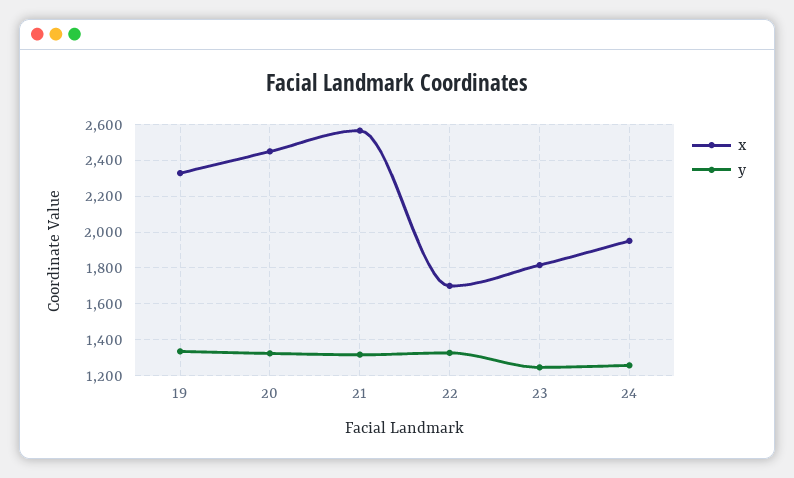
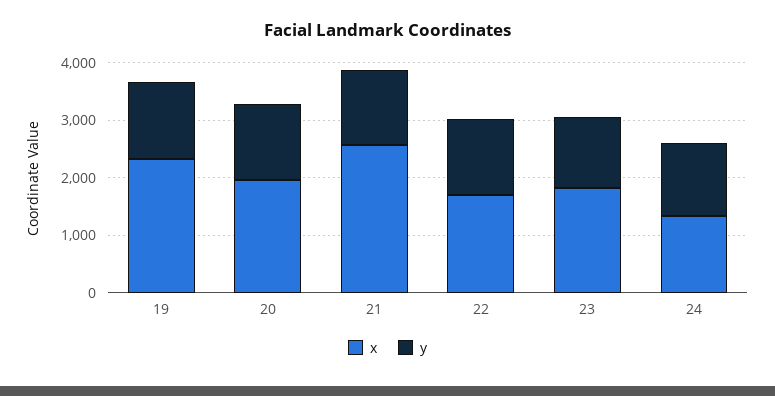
x, 20: 2450 -> 2000
x, 24: 1950 -> 1400

